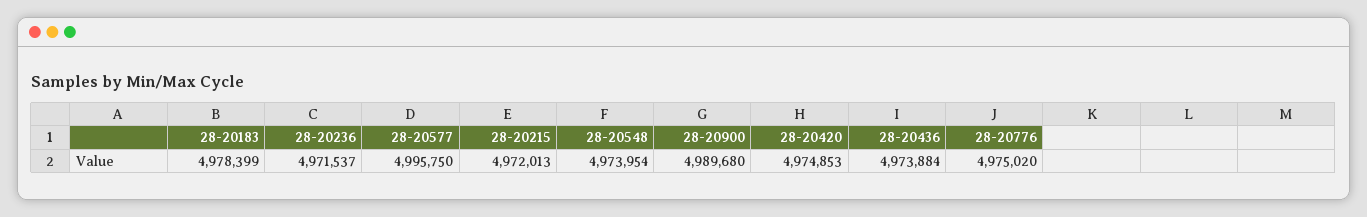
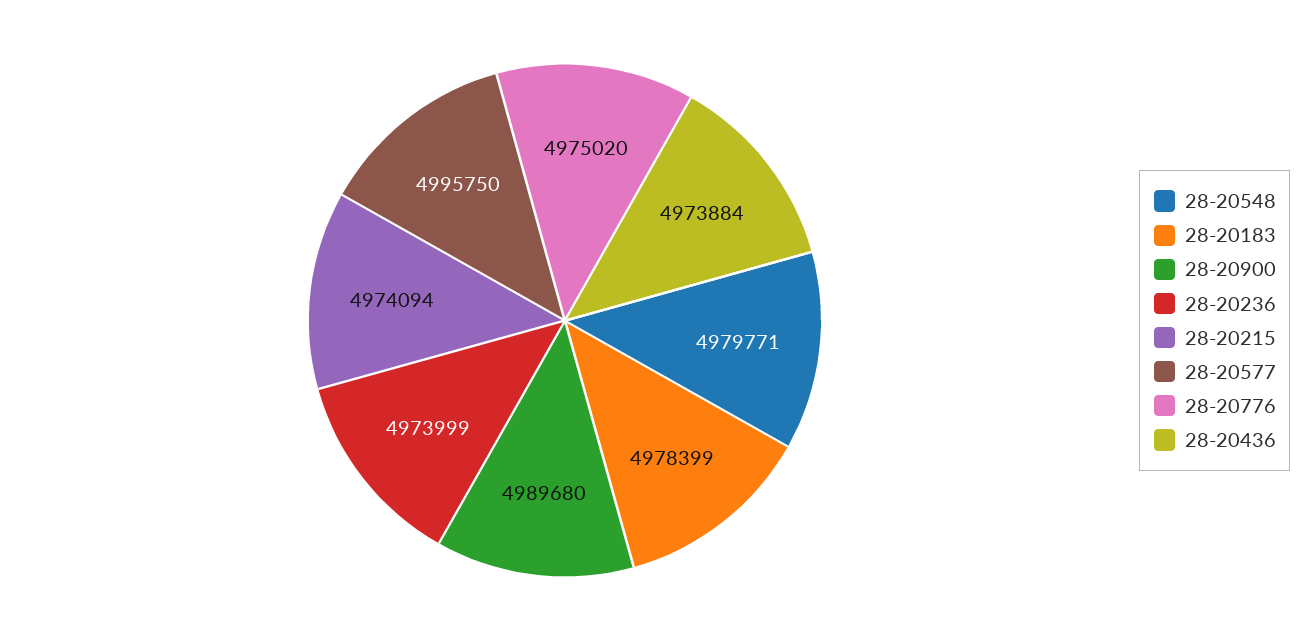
28-20236: 4971537 -> 4973999
28-20215: 4972013 -> 4974094
28-20548: 4973954 -> 4979771
28-20420: 4974853 -> none

